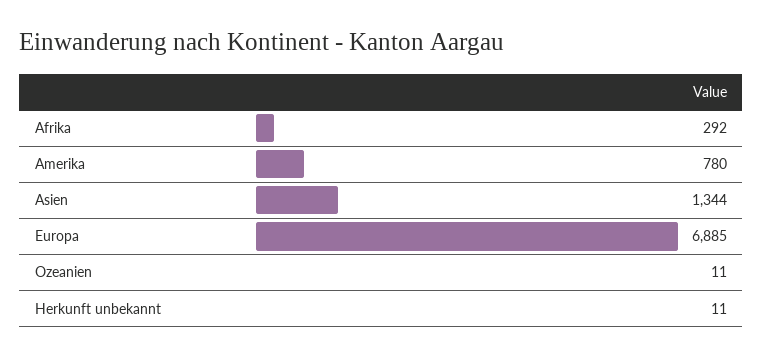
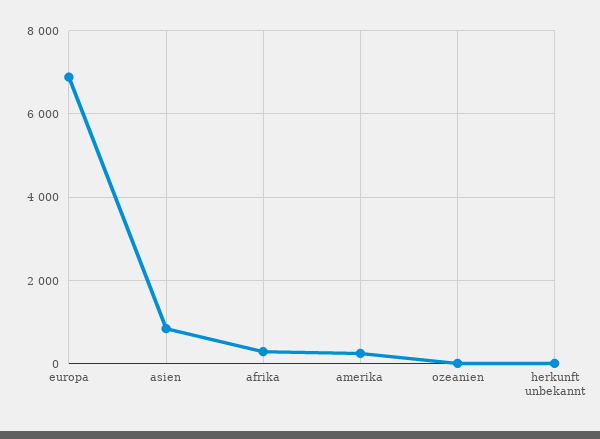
Amerika: 780 -> 200
Asien: 1344 -> 800

